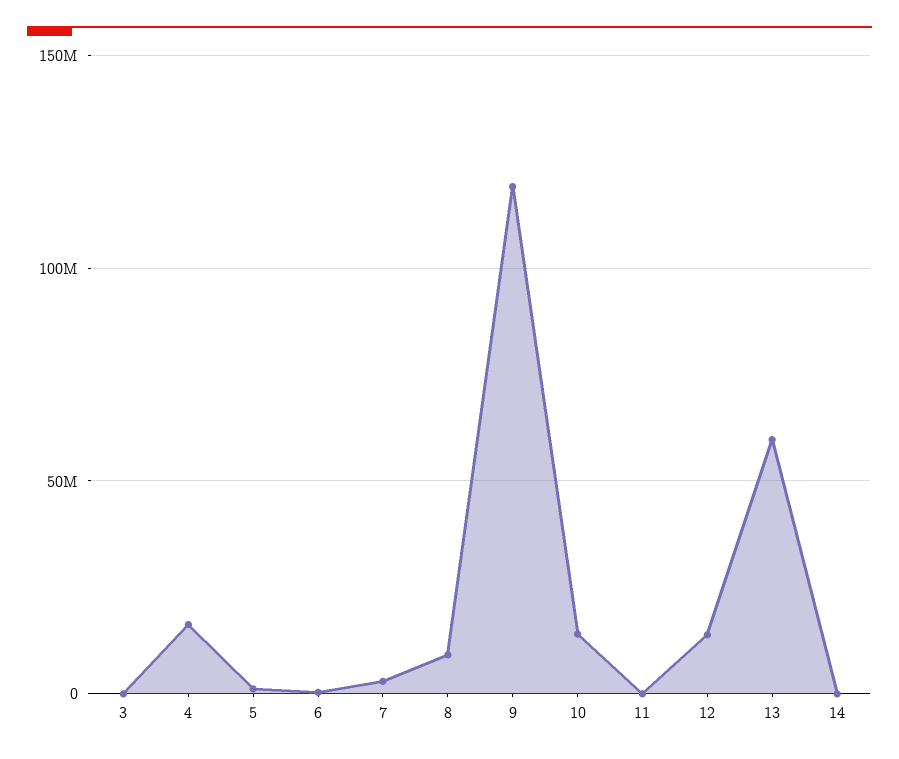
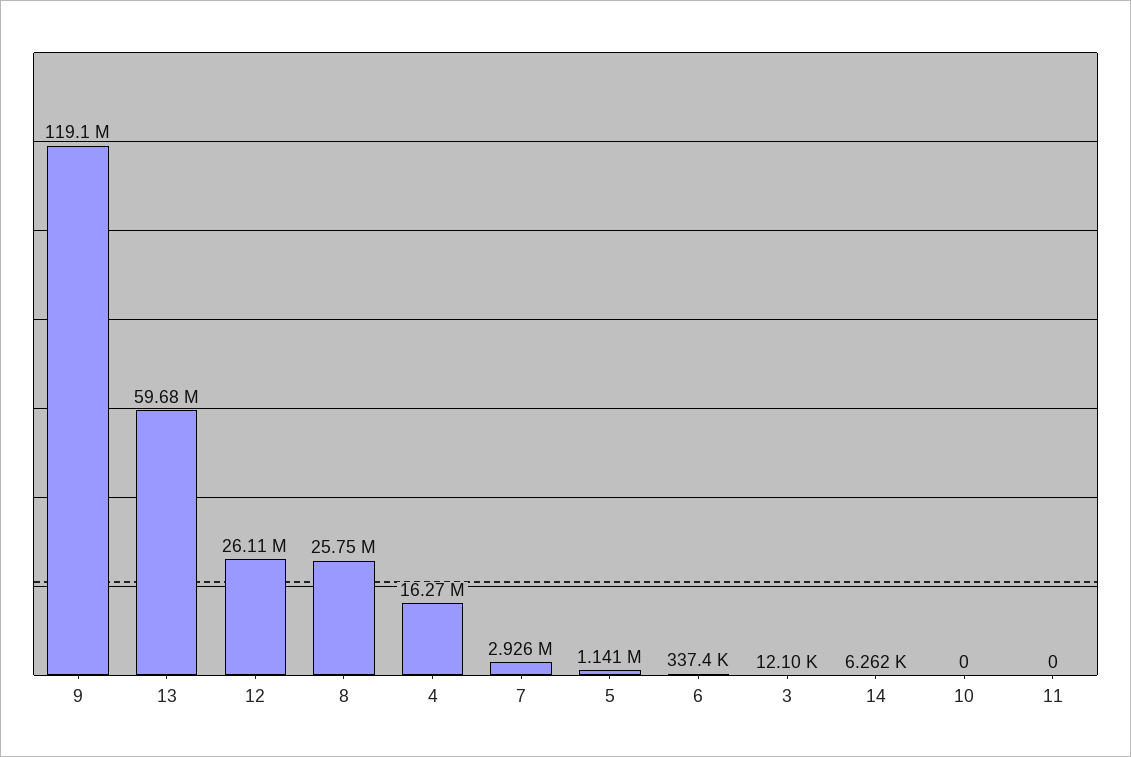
8: 10000000 -> 25750000
10: 15000000 -> 0
12: 15000000 -> 26110000

